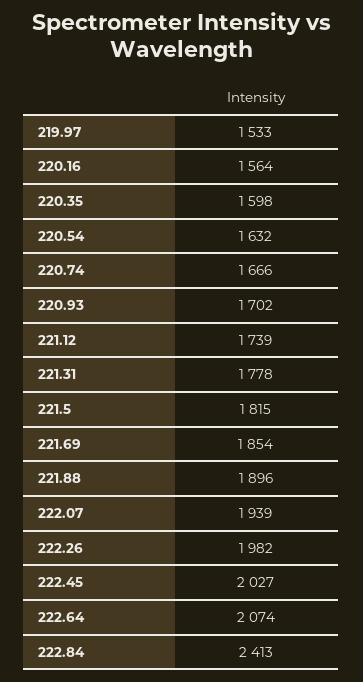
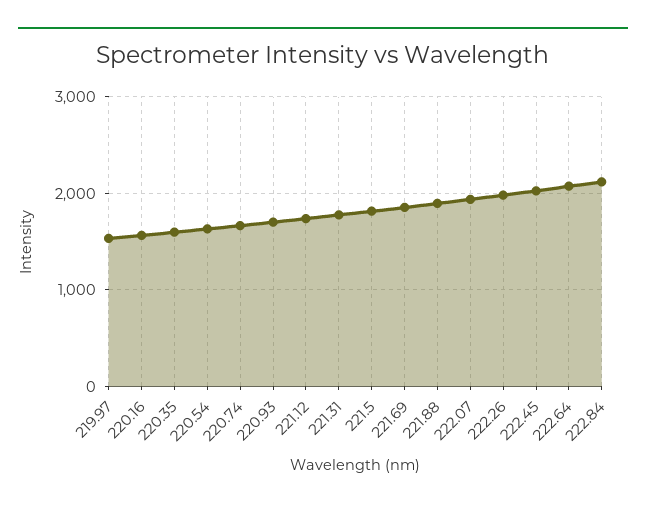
222.84: 2413 -> 2100

